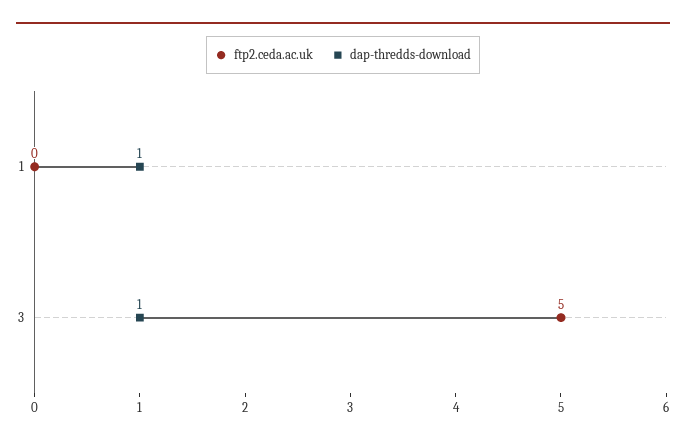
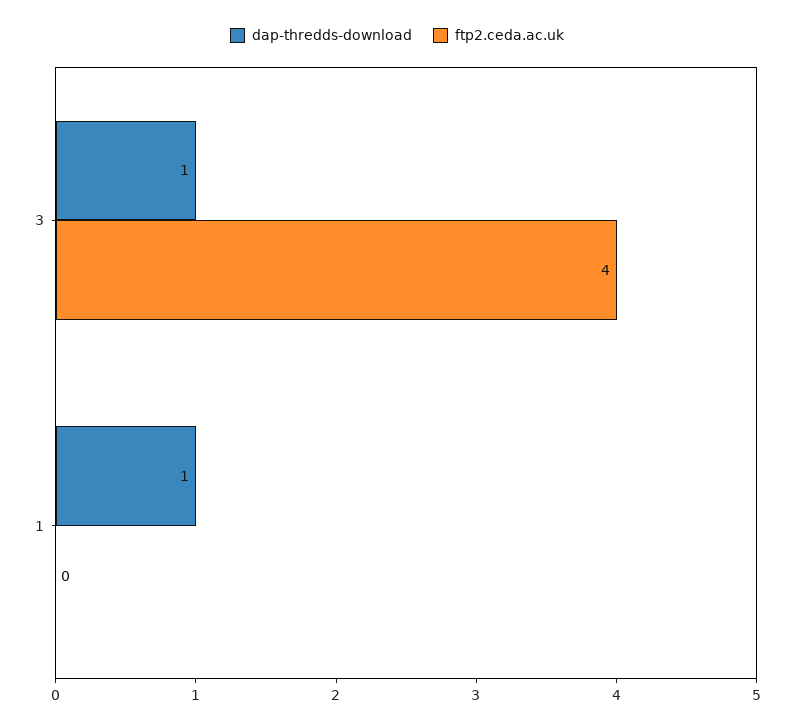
ftp2.ceda.ac.uk, 3: 5 -> 4

